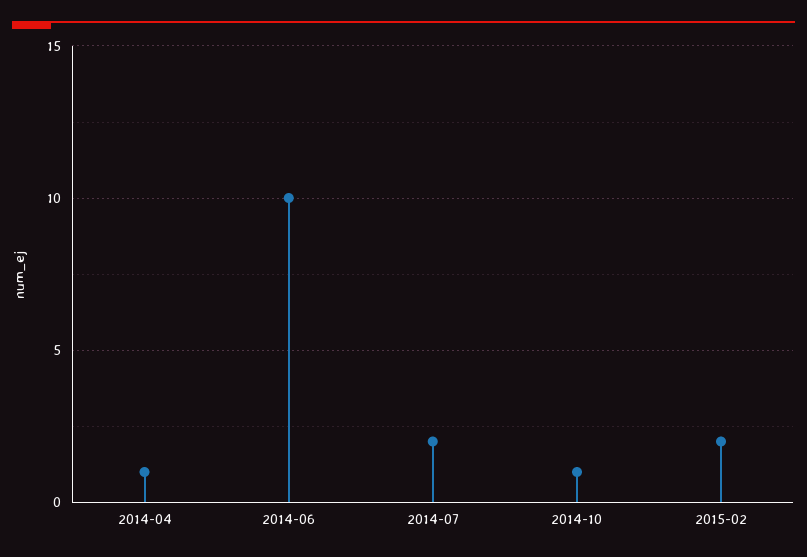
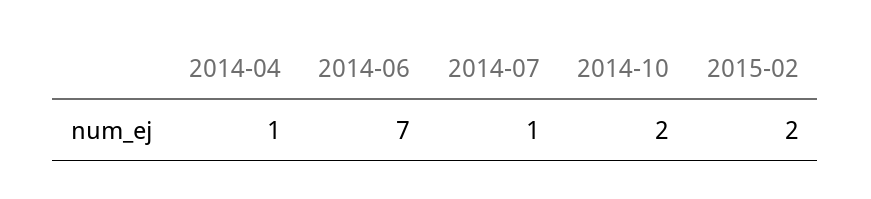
2014-06: 10 -> 7
2014-07: 2 -> 1
2014-10: 1 -> 2

